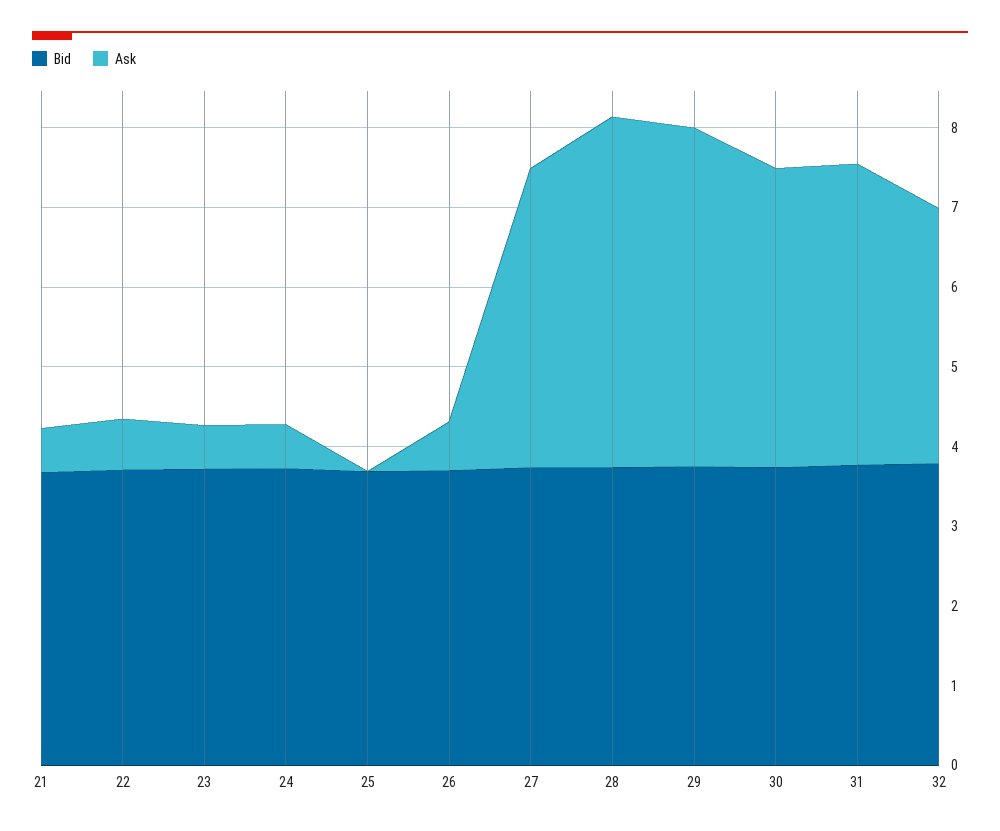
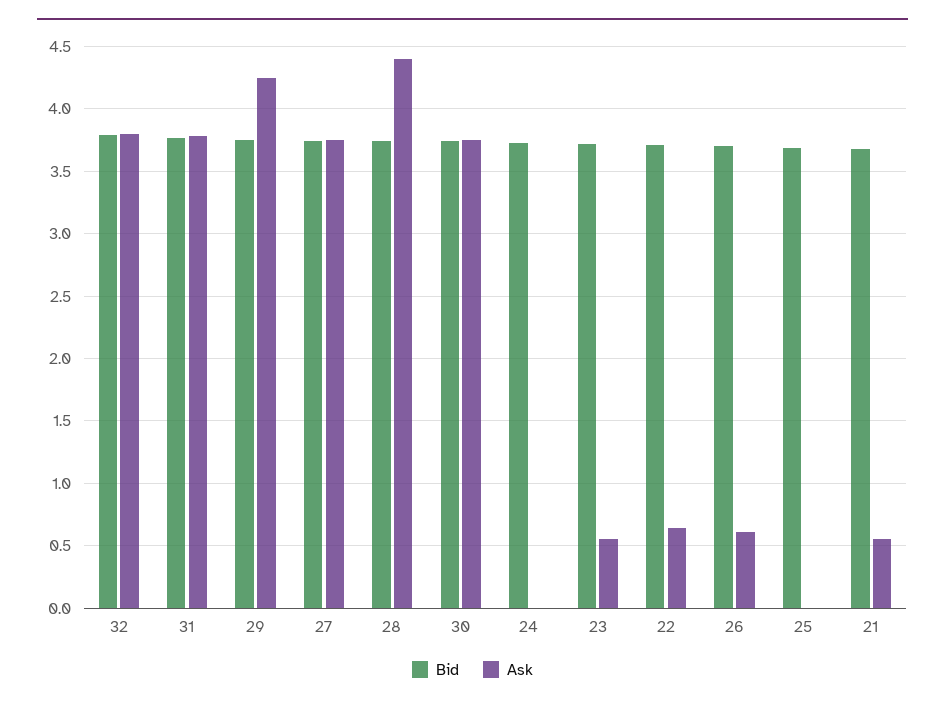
Ask, 24: 0.6 -> 0
Ask, 32: 3.2 -> 3.8

